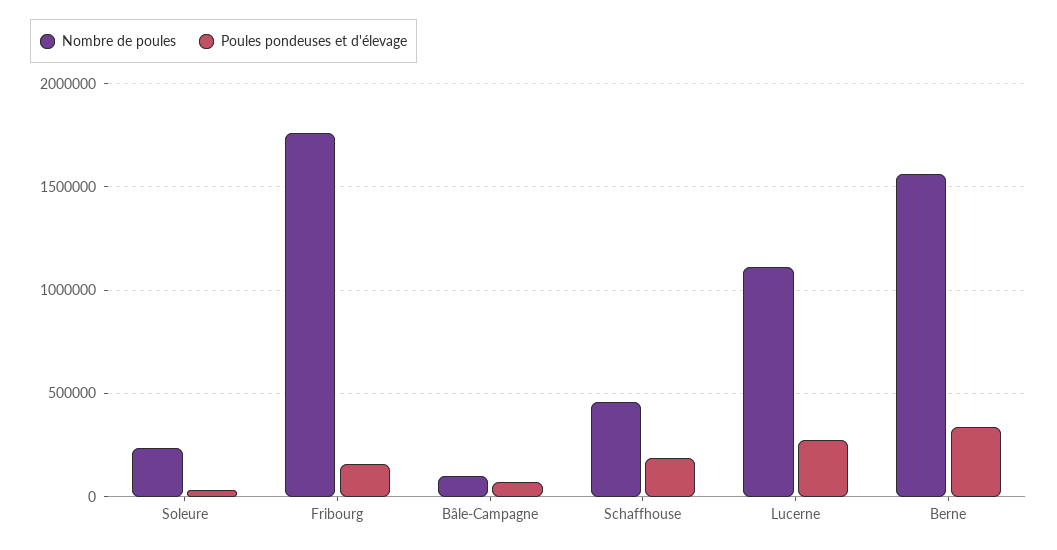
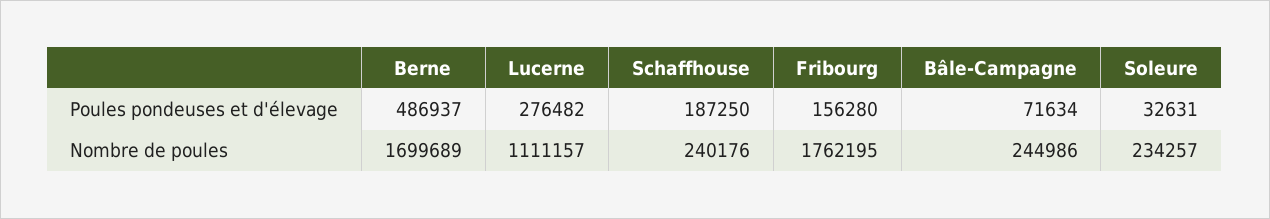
Nombre de poules, Bâle-Campagne: 100000 -> 244986
Nombre de poules, Schaffhouse: 450000 -> 240176
Nombre de poules, Berne: 1550000 -> 1699689
Poules pondeuses et d'élevage, Berne: 350000 -> 486937

